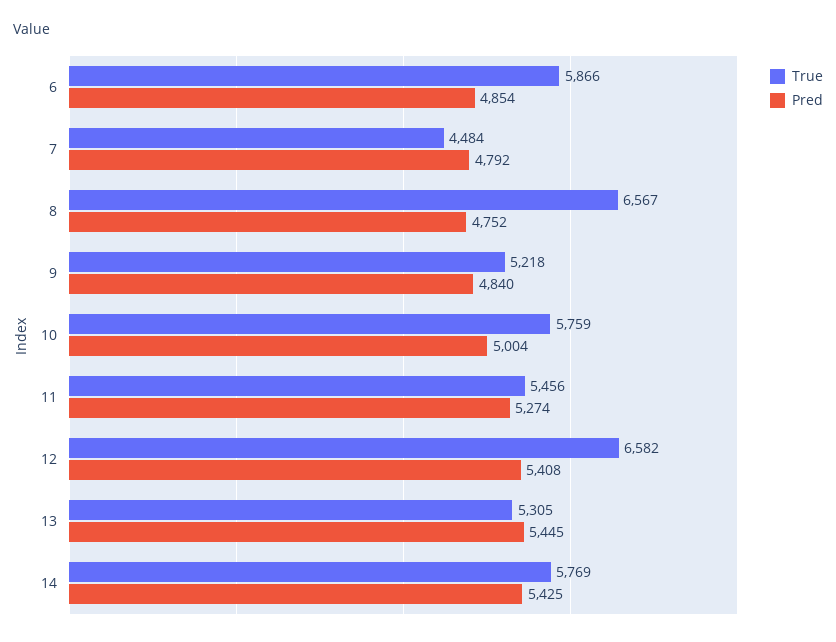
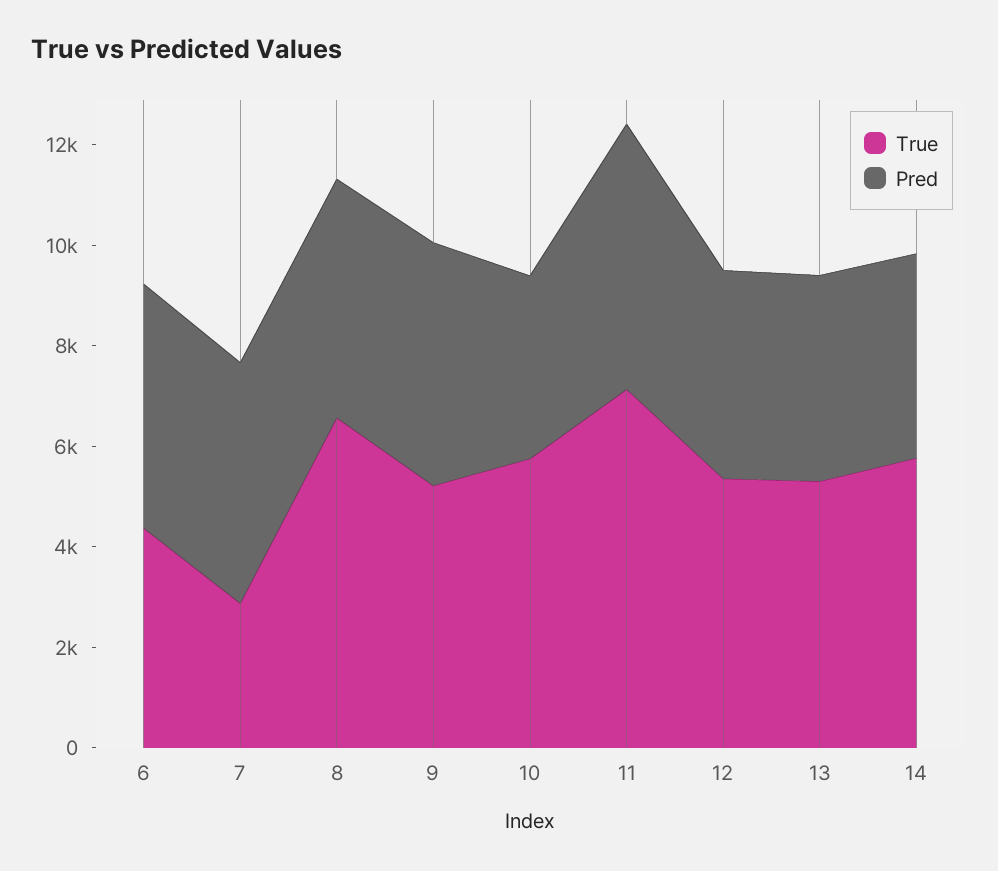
True, 6: 5866 -> 4500
True, 7: 4484 -> 3000
Pred, 10: 5004 -> 3500
True, 11: 5456 -> 7000
True, 12: 6582 -> 5500
Pred, 12: 5408 -> 4000
Pred, 13: 5445 -> 4000
Pred, 14: 5425 -> 4000

